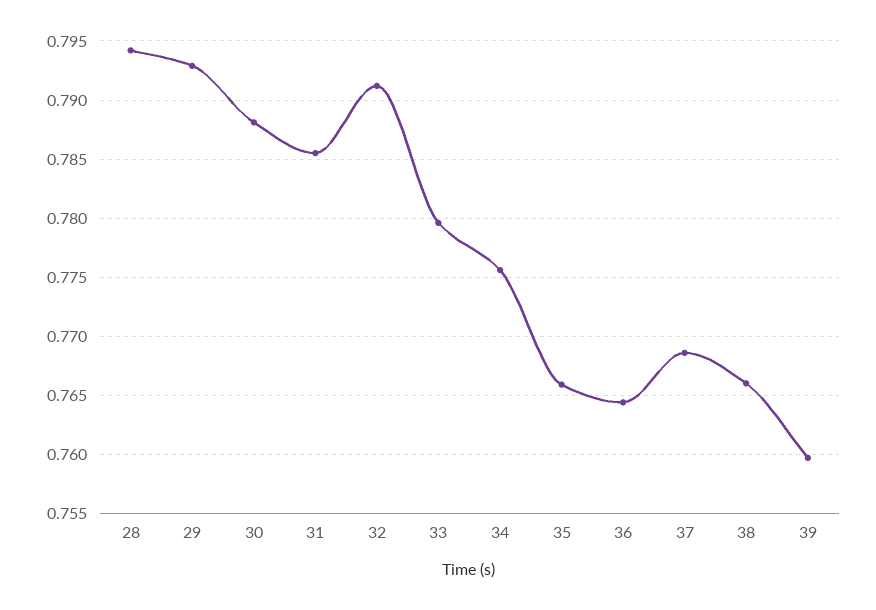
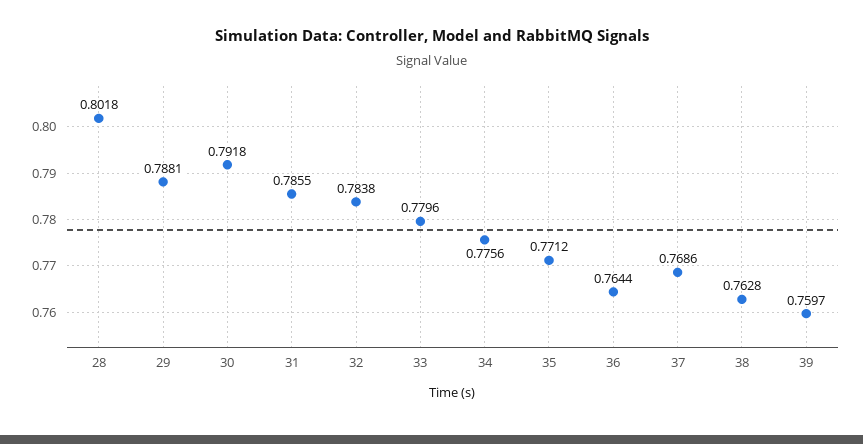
28: 0.794 -> 0.8018
29: 0.793 -> 0.7881
30: 0.788 -> 0.7918
32: 0.791 -> 0.7838
35: 0.766 -> 0.7712
38: 0.766 -> 0.7628

